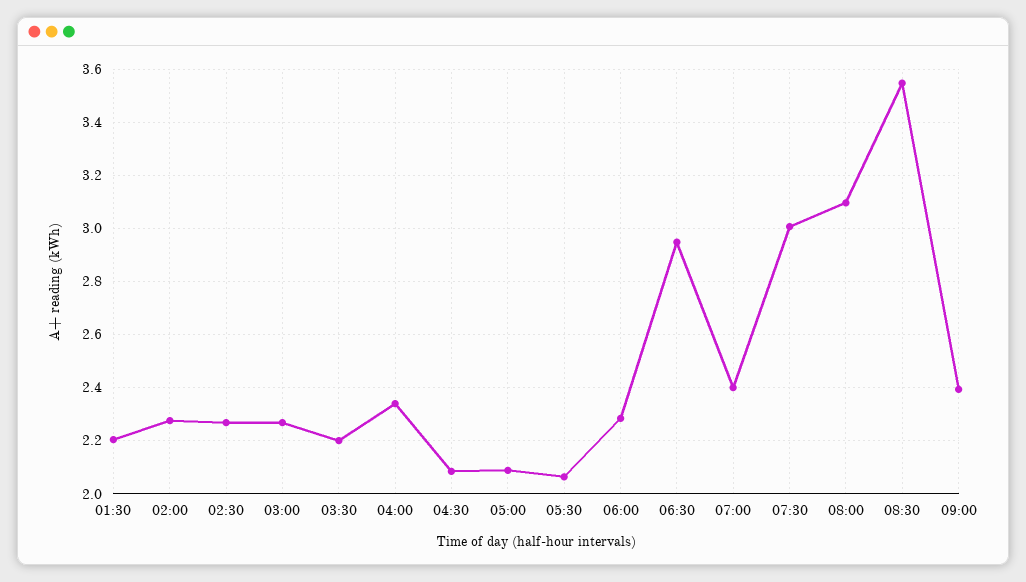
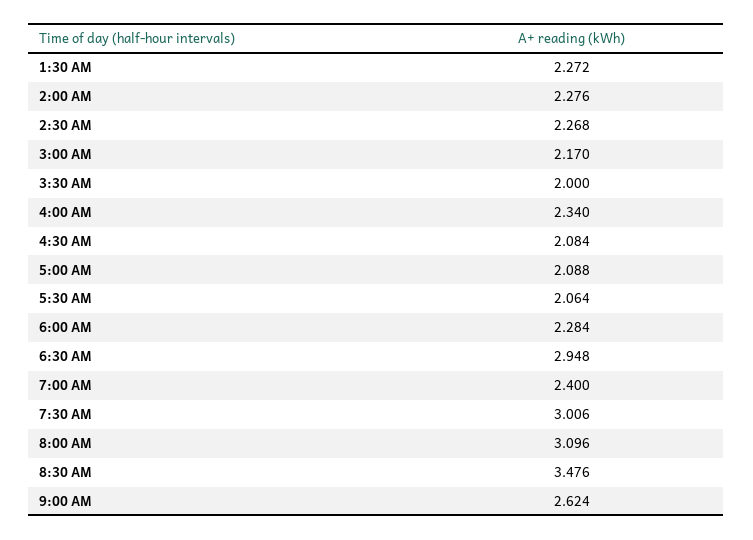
01:30: 2.2 -> 2.272
03:00: 2.275 -> 2.17
03:30: 2.2 -> 2
08:30: 3.55 -> 3.476
09:00: 2.4 -> 2.624

